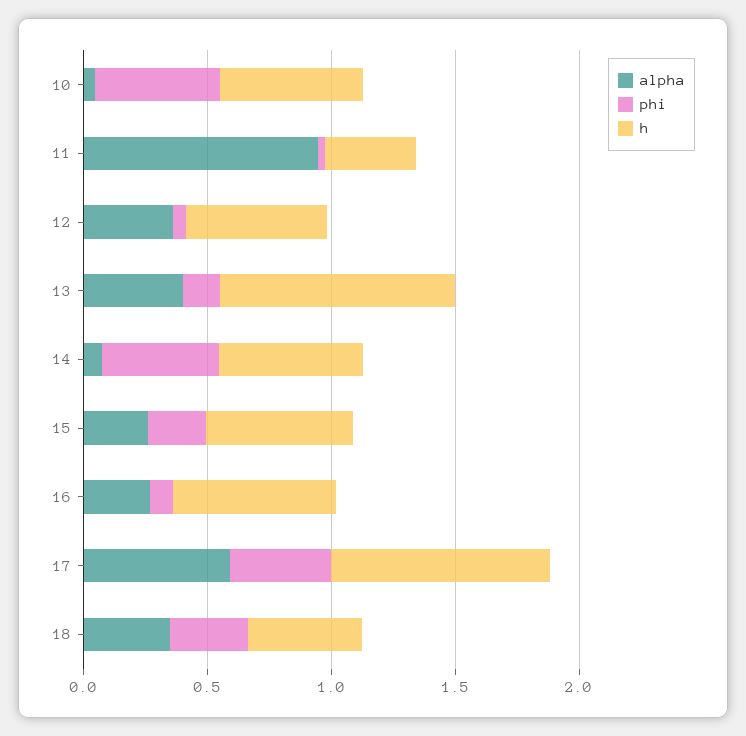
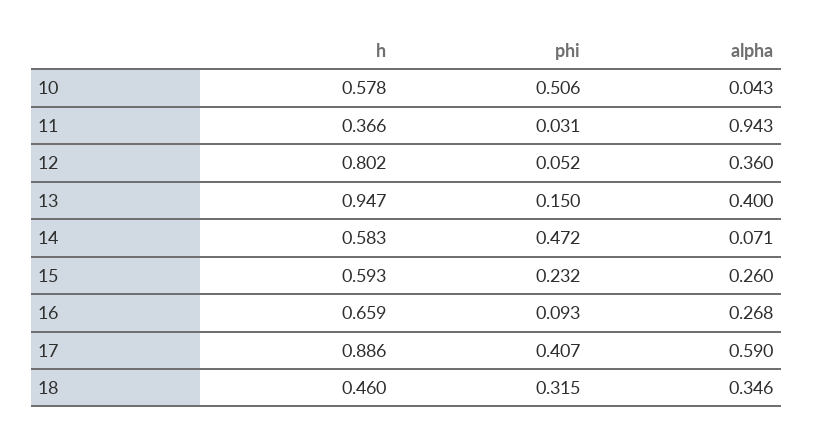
h, 12: 0.6 -> 0.802

